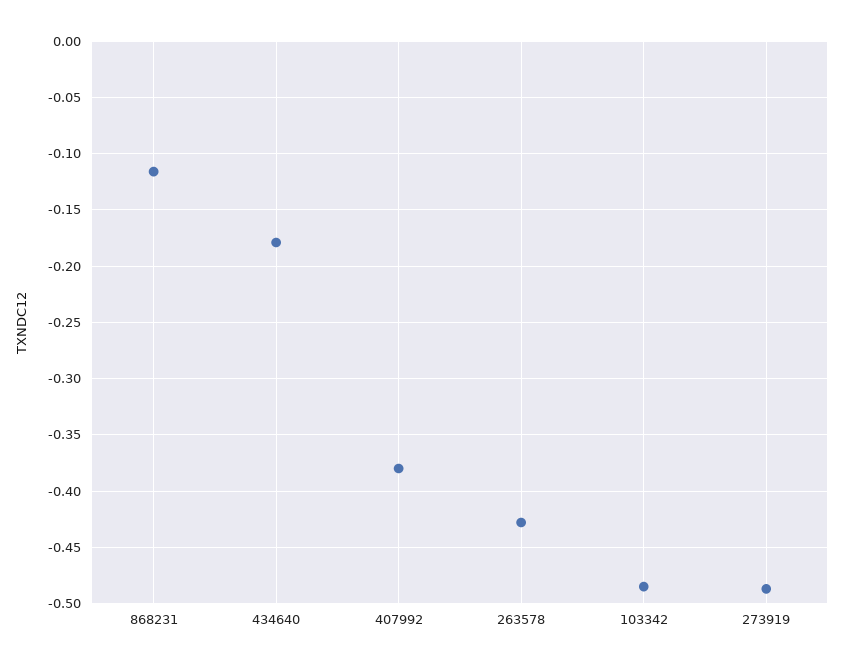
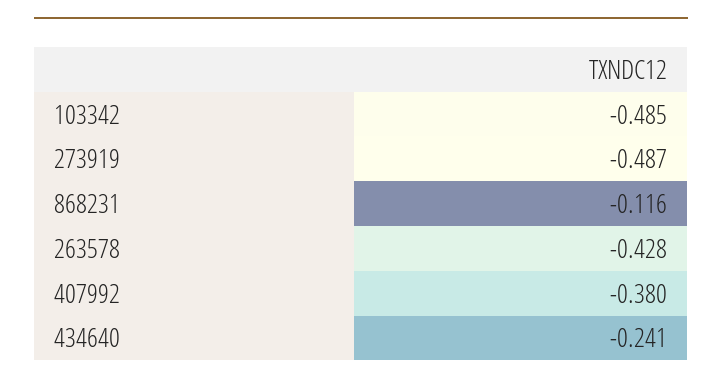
434640: -0.18 -> -0.241

